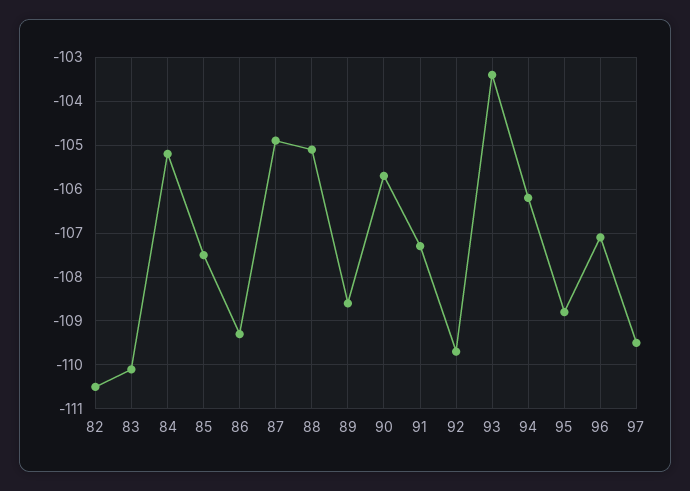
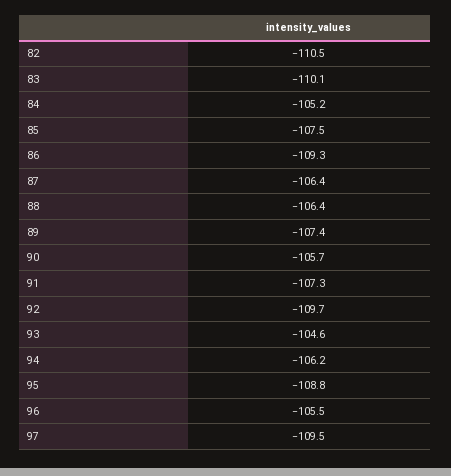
87: -105 -> -106.4
88: -105 -> -106.4
89: -108.5 -> -107.4
93: -103.5 -> -104.6
96: -107 -> -105.5

